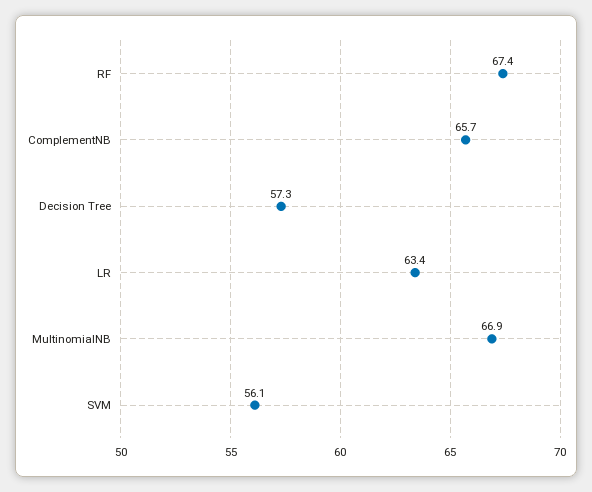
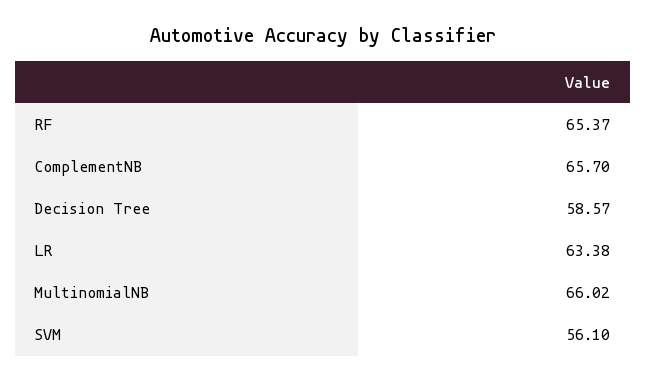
RF: 67.4 -> 65.37
Decision Tree: 57.3 -> 58.57
MultinomialNB: 66.9 -> 66.02

